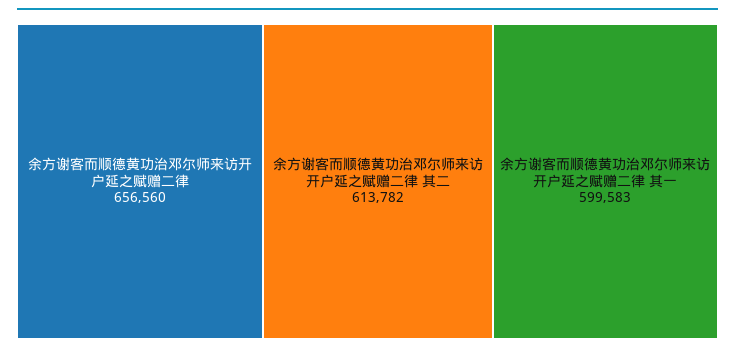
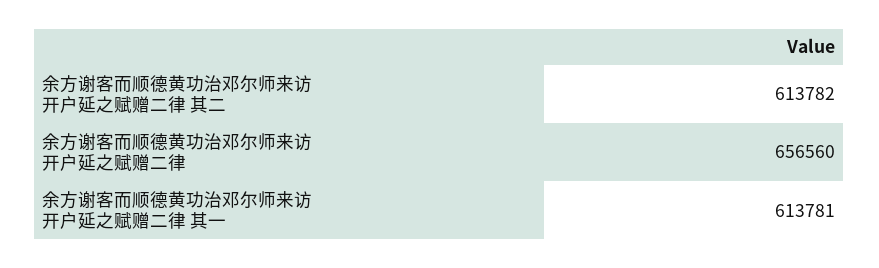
余方谢客而顺德黄功治邓尔师来访开户延之赋赠二律 其一: 599583 -> 613781

